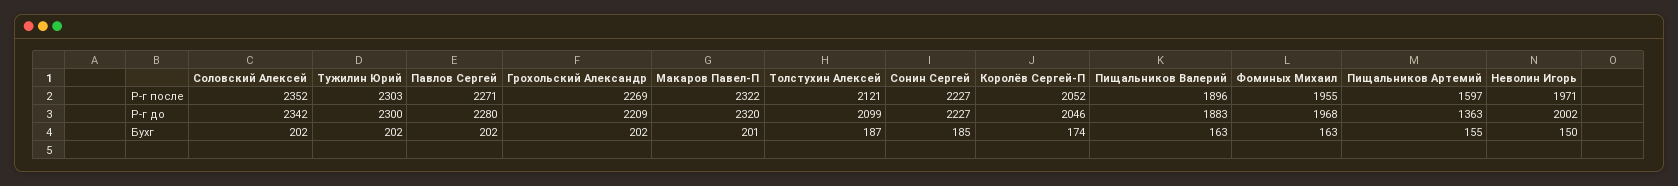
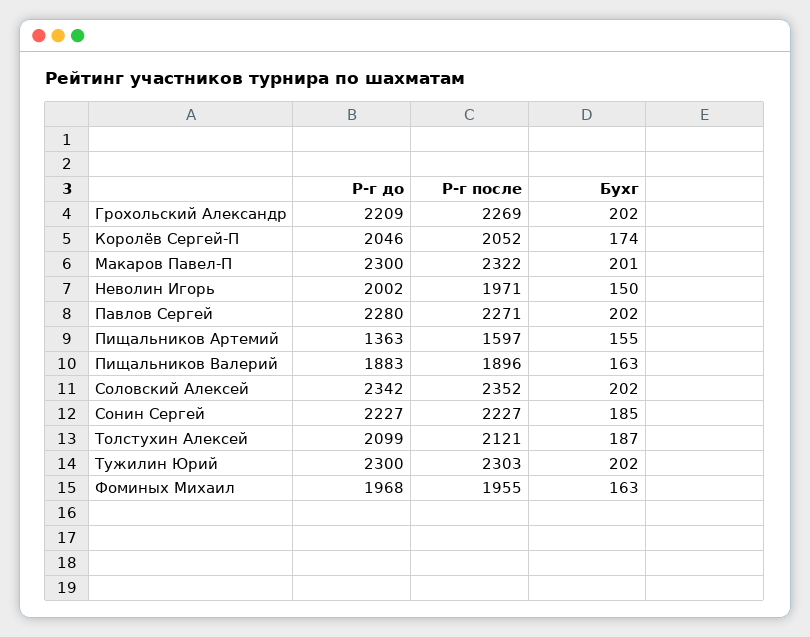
Макаров Павел-П, Р-г до: 2320 -> 2300

